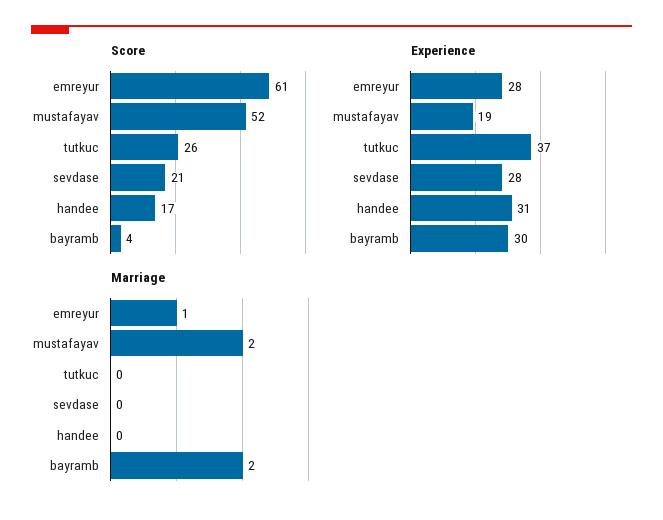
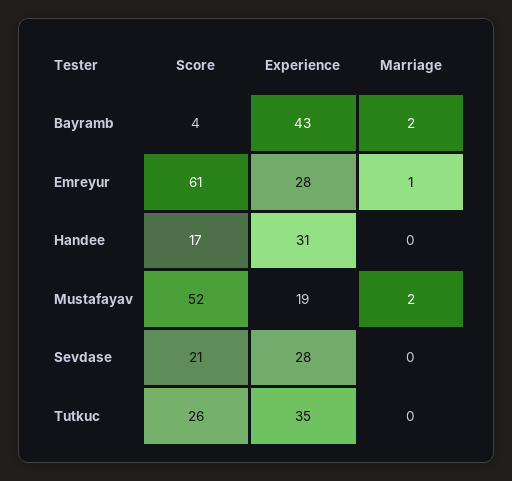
Experience, tutkuc: 37 -> 35
Experience, bayramb: 30 -> 43

